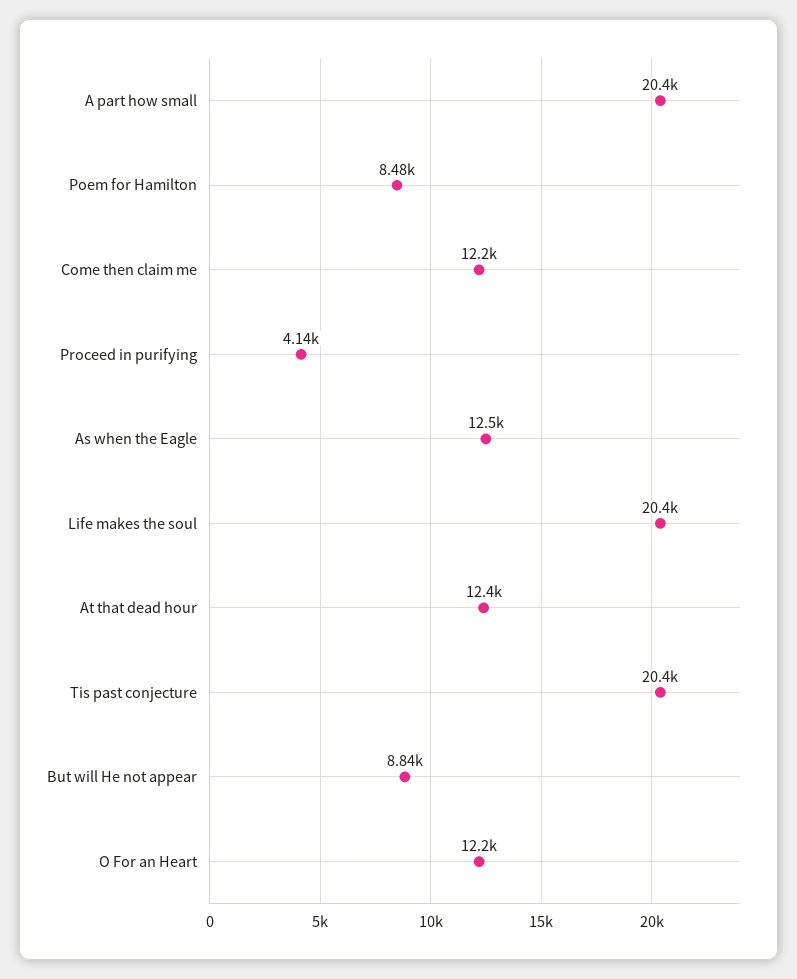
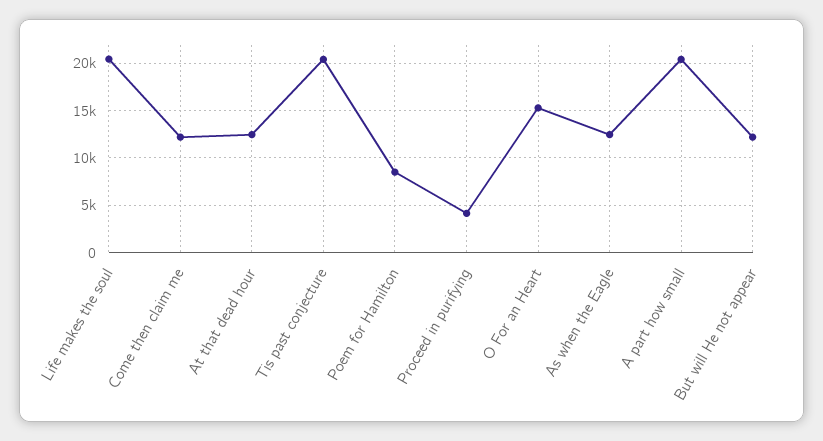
But will He not appear: 8840 -> 12000
O For an Heart: 12200 -> 15000

